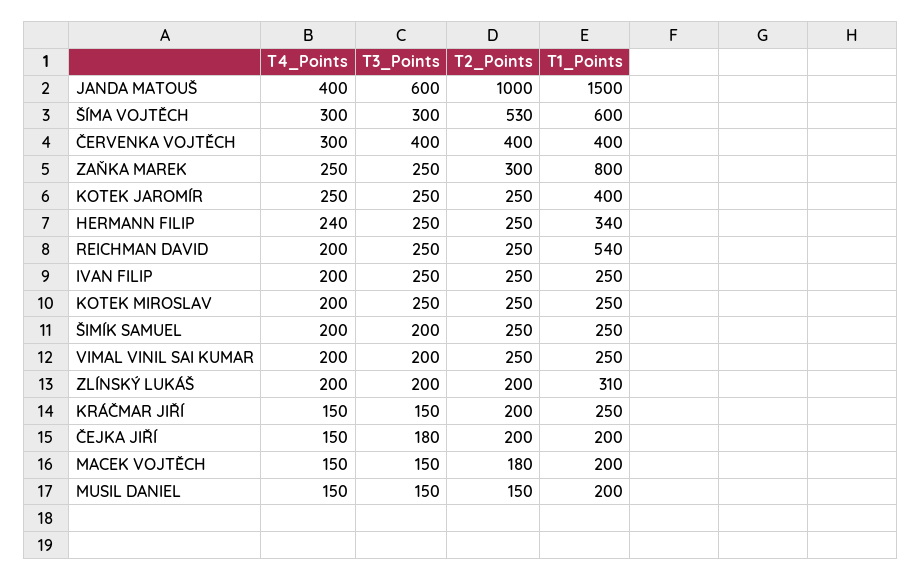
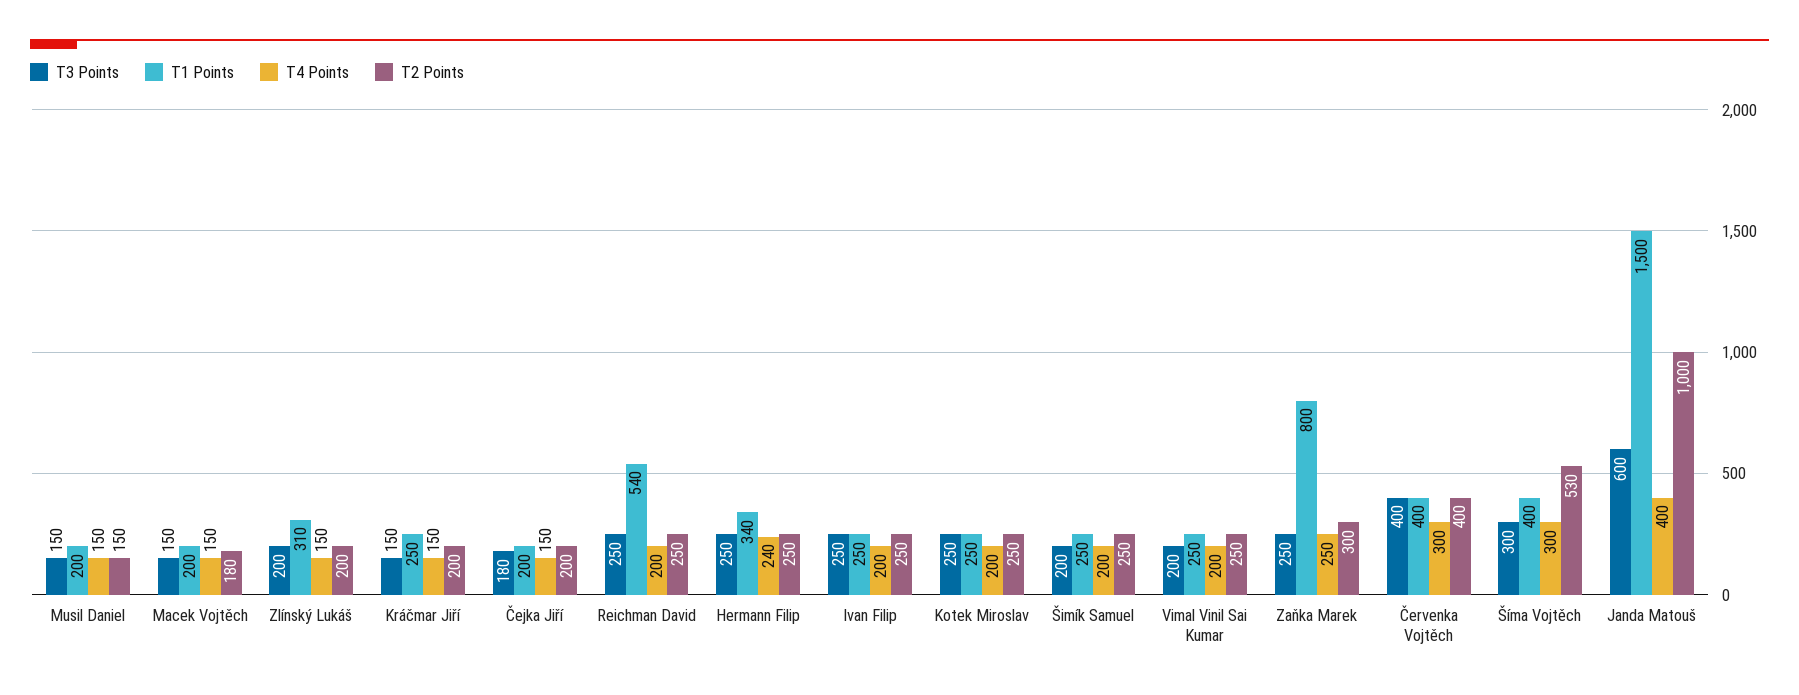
T1_Points, ŠÍMA VOJTĚCH: 600 -> 400
T4_Points, KOTEK JAROMÍR: 250 -> none
T3_Points, KOTEK JAROMÍR: 250 -> none
T2_Points, KOTEK JAROMÍR: 250 -> none
T1_Points, KOTEK JAROMÍR: 400 -> none
T4_Points, ZLÍNSKÝ LUKÁŠ: 200 -> 150

